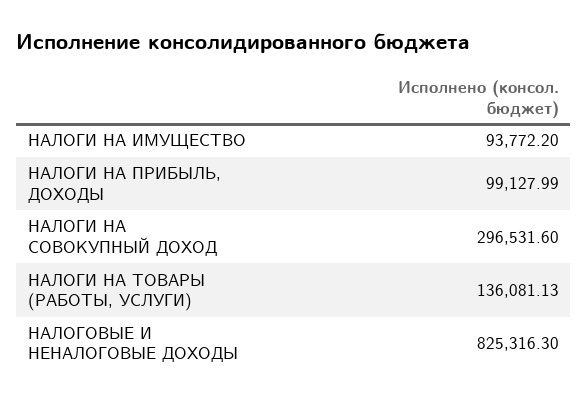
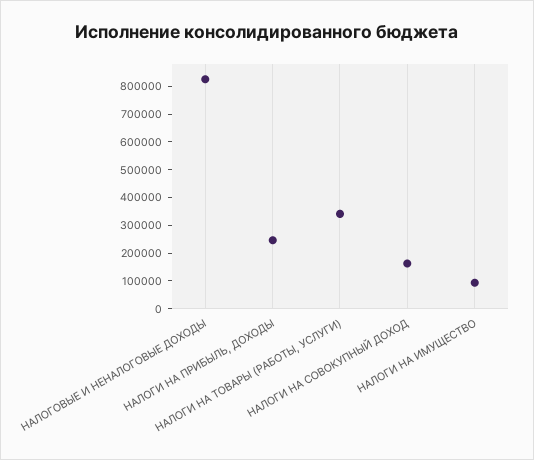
НАЛОГИ НА ПРИБЫЛЬ, ДОХОДЫ: 99127.99 -> 250000
НАЛОГИ НА СОВОКУПНЫЙ ДОХОД: 296531.6 -> 150000
НАЛОГИ НА ТОВАРЫ (РАБОТЫ, УСЛУГИ): 136081.13 -> 350000

